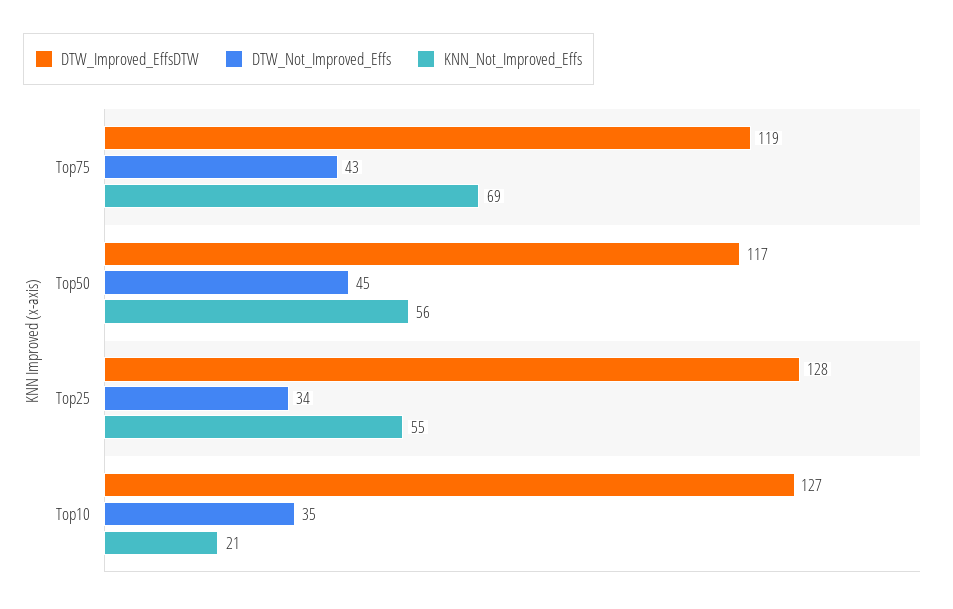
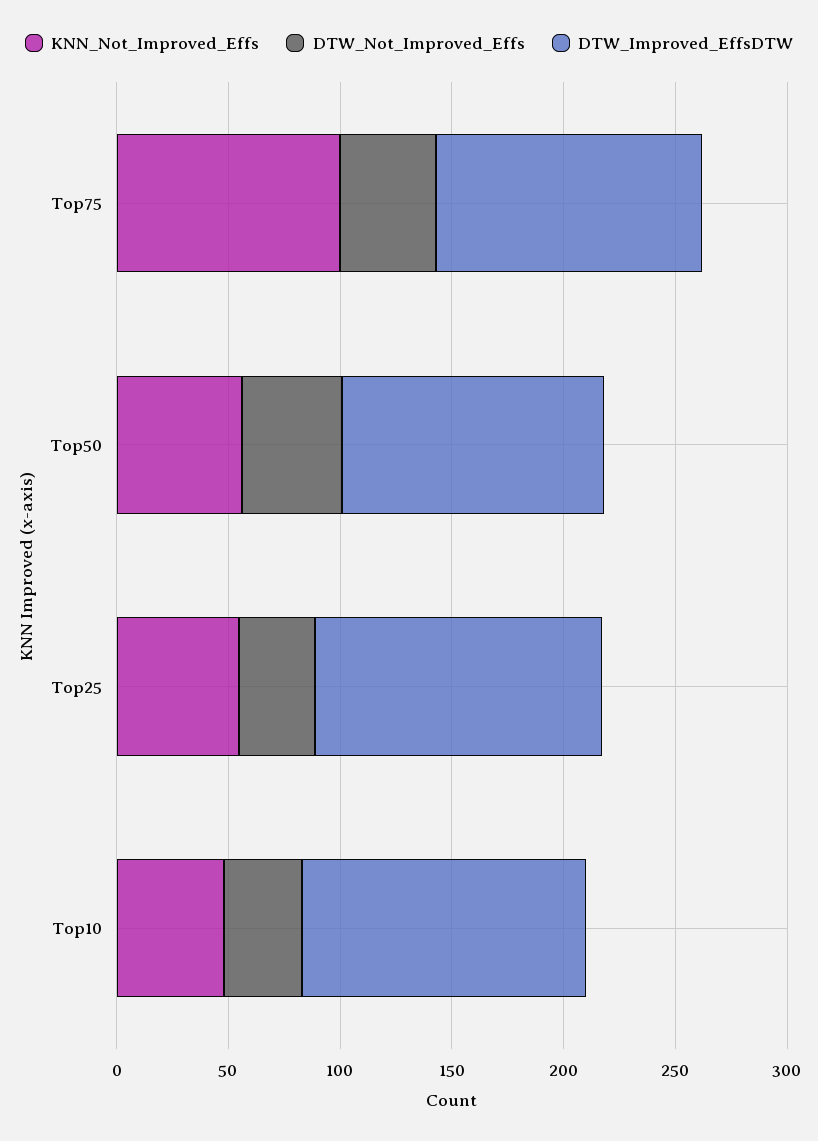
KNN_Not_Improved_Effs, Top75: 69 -> 100
KNN_Not_Improved_Effs, Top10: 21 -> 50

